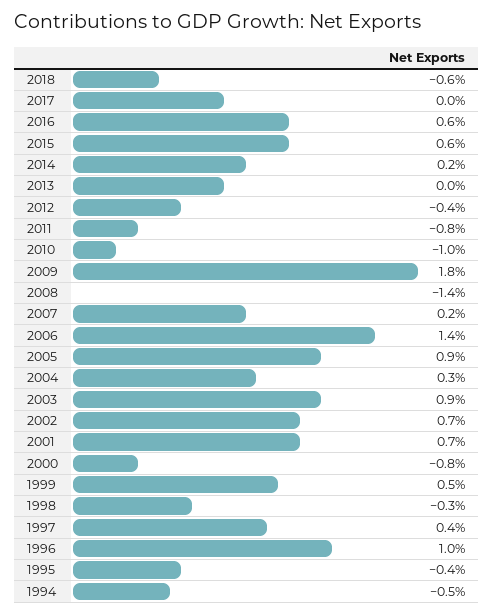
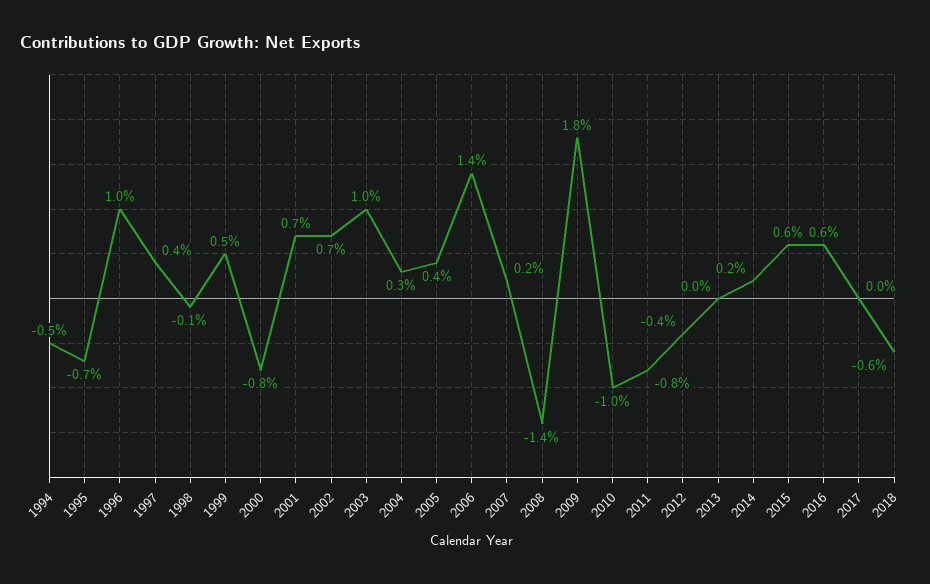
2005: 0.9 -> 0.4
2003: 0.9 -> 1
1998: -0.3 -> -0.1
1995: -0.4 -> -0.7

